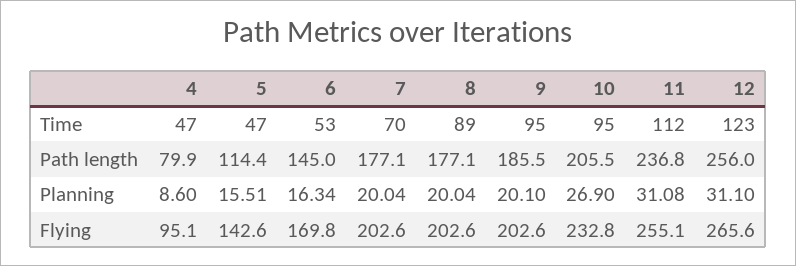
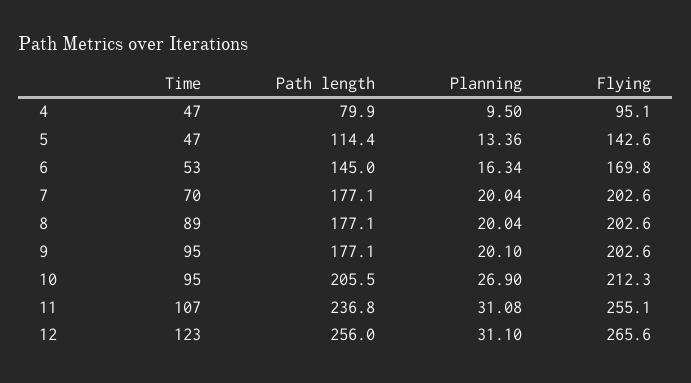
11, Time: 112 -> 107
9, Path length: 185.5 -> 177.1
4, Planning: 8.6 -> 9.5
5, Planning: 15.51 -> 13.36
10, Flying: 232.8 -> 212.3

